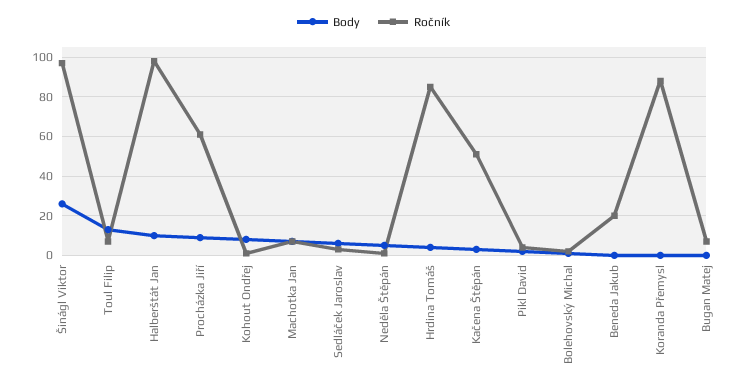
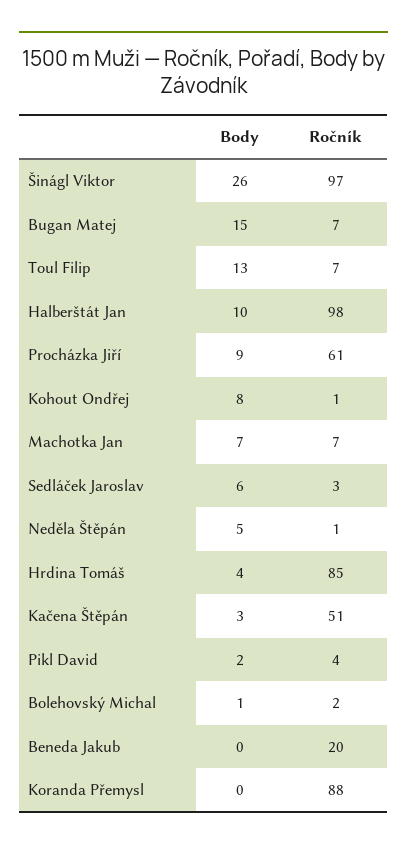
Body, Bugan Matej: 0 -> 15

